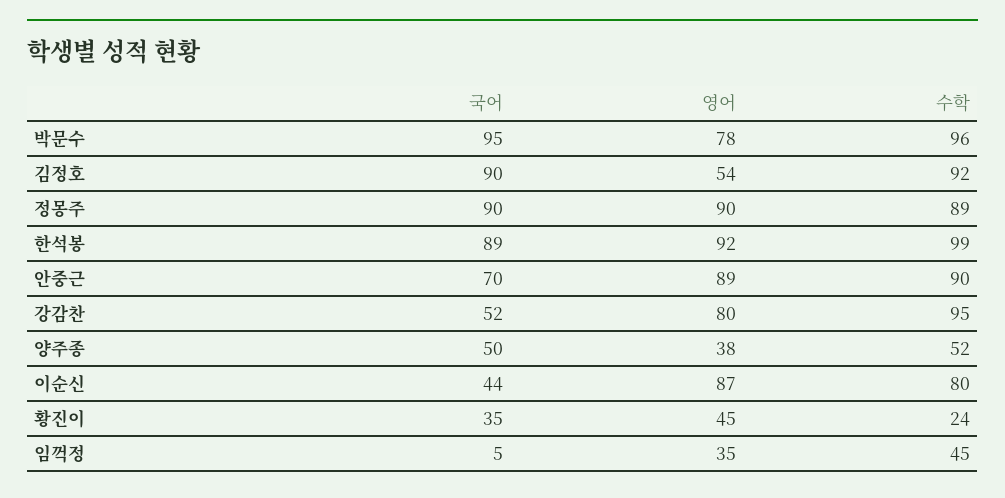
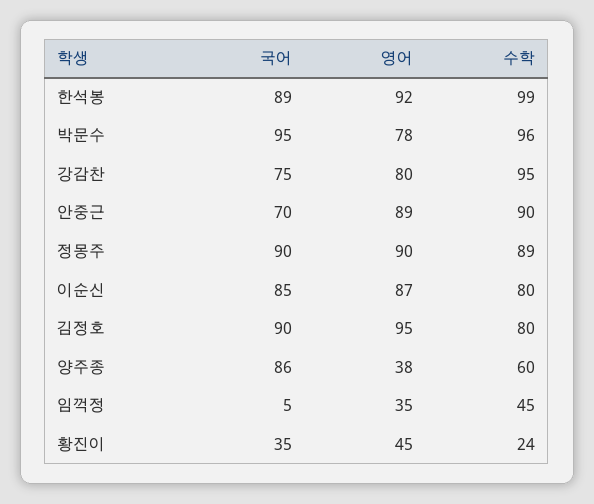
영어, 김정호: 54 -> 95
수학, 김정호: 92 -> 80
국어, 강감찬: 52 -> 75
국어, 양주종: 50 -> 86
수학, 양주종: 52 -> 60
국어, 이순신: 44 -> 85

